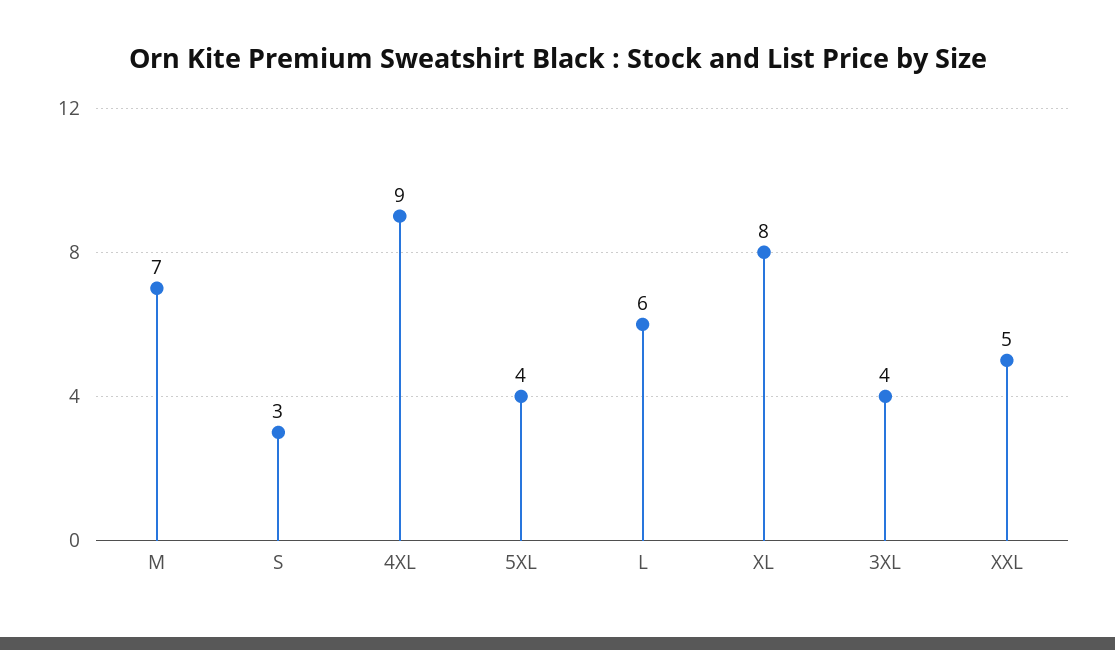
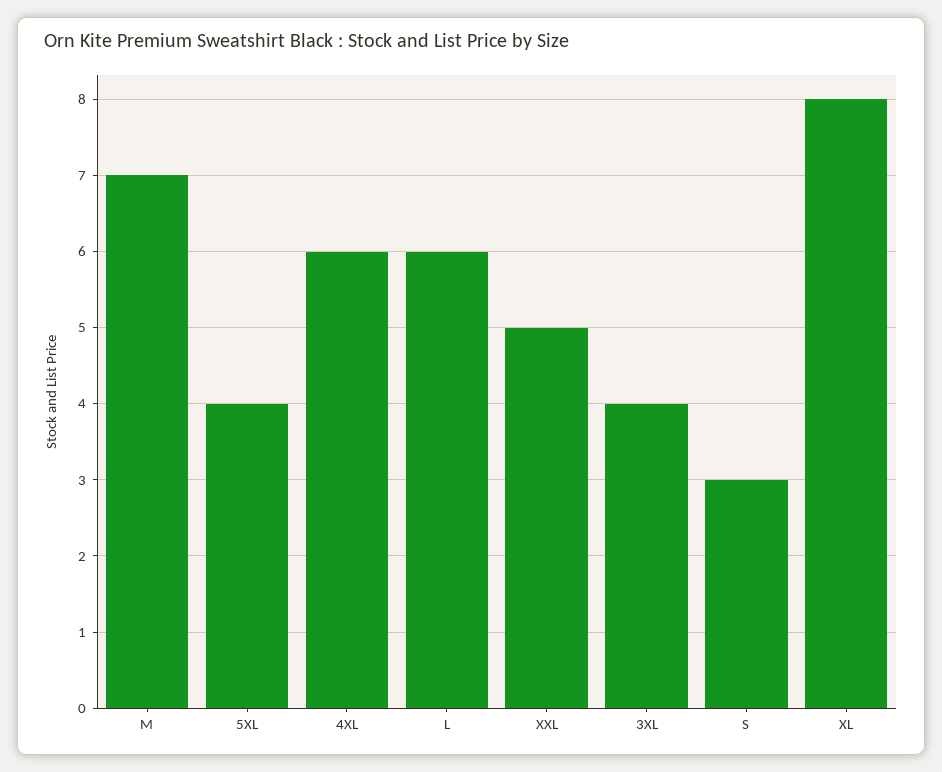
4XL: 9 -> 6

